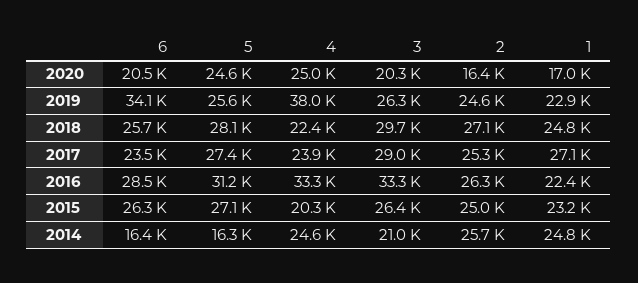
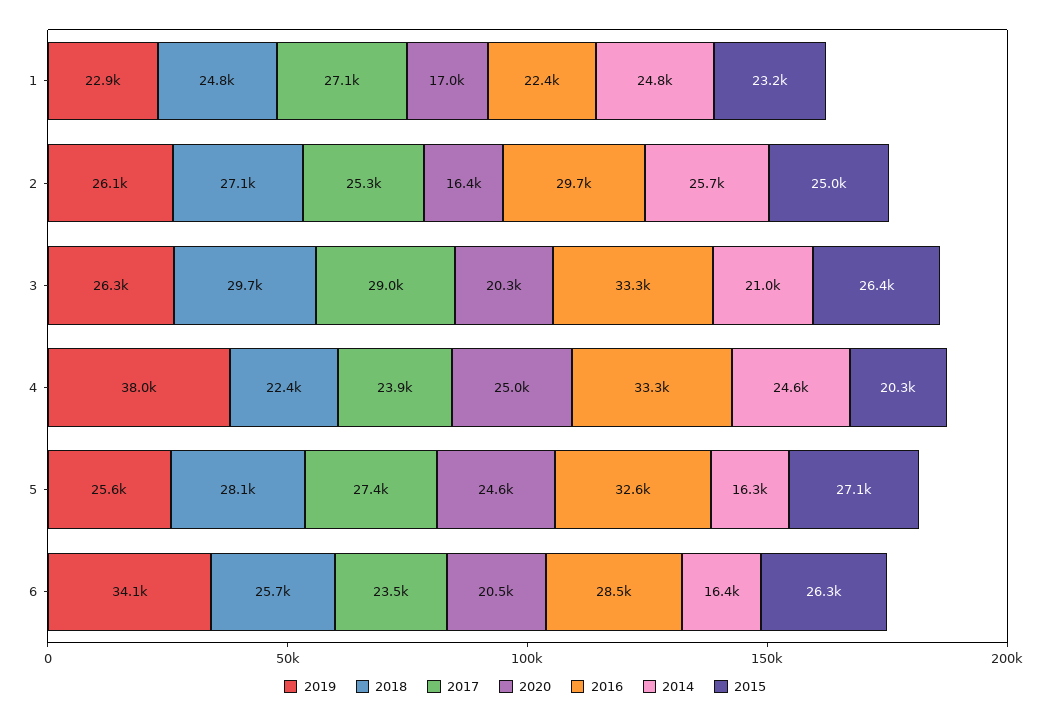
2019, 2: 24600 -> 26100
2016, 5: 31200 -> 32600
2016, 2: 26300 -> 29700

